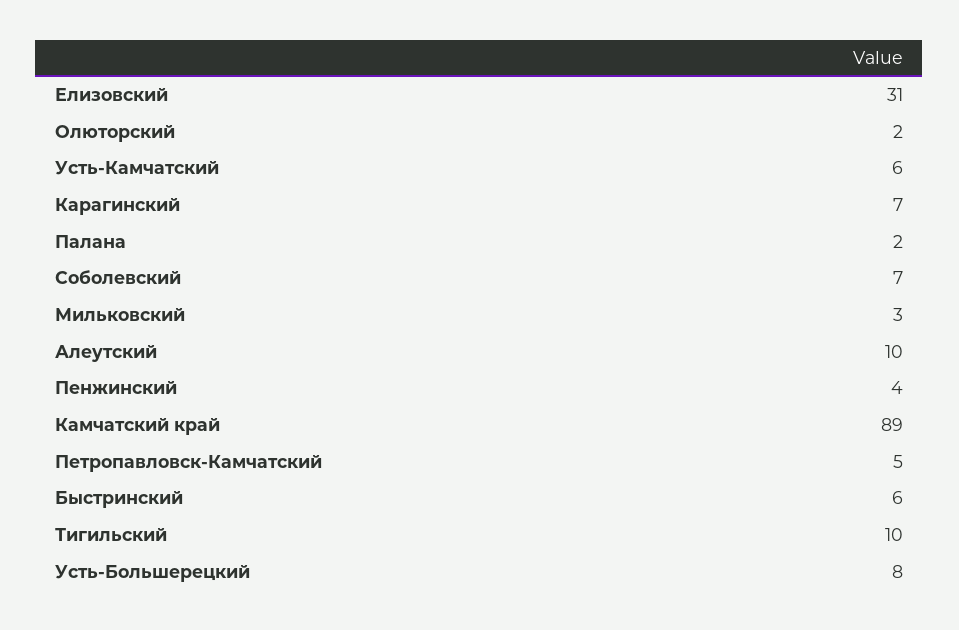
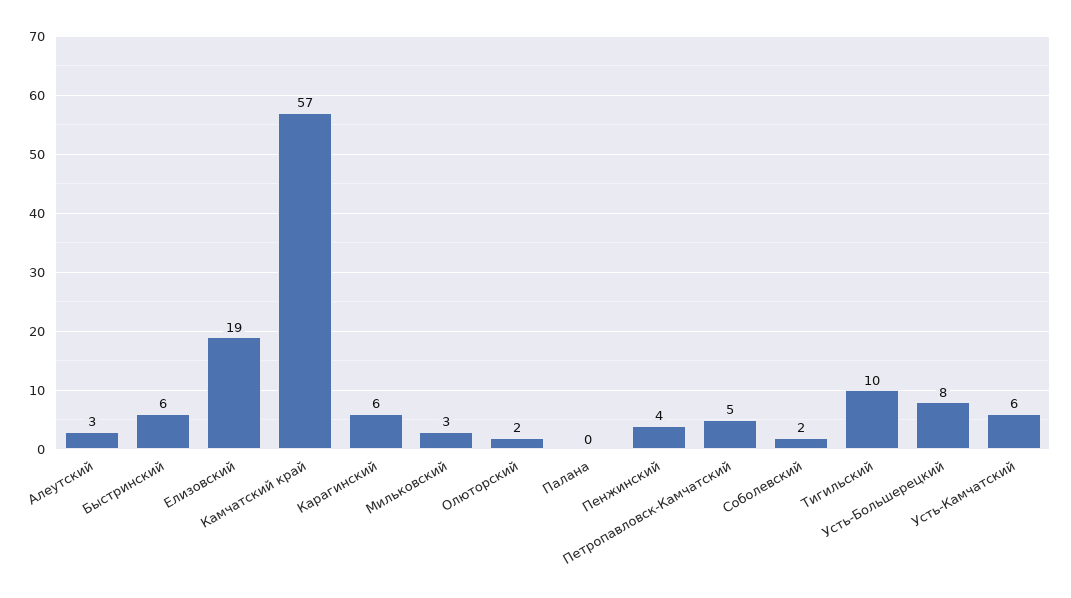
Елизовский: 31 -> 19
Карагинский: 7 -> 6
Палана: 2 -> 0
Соболевский: 7 -> 2
Алеутский: 10 -> 3
Камчатский край: 89 -> 57

